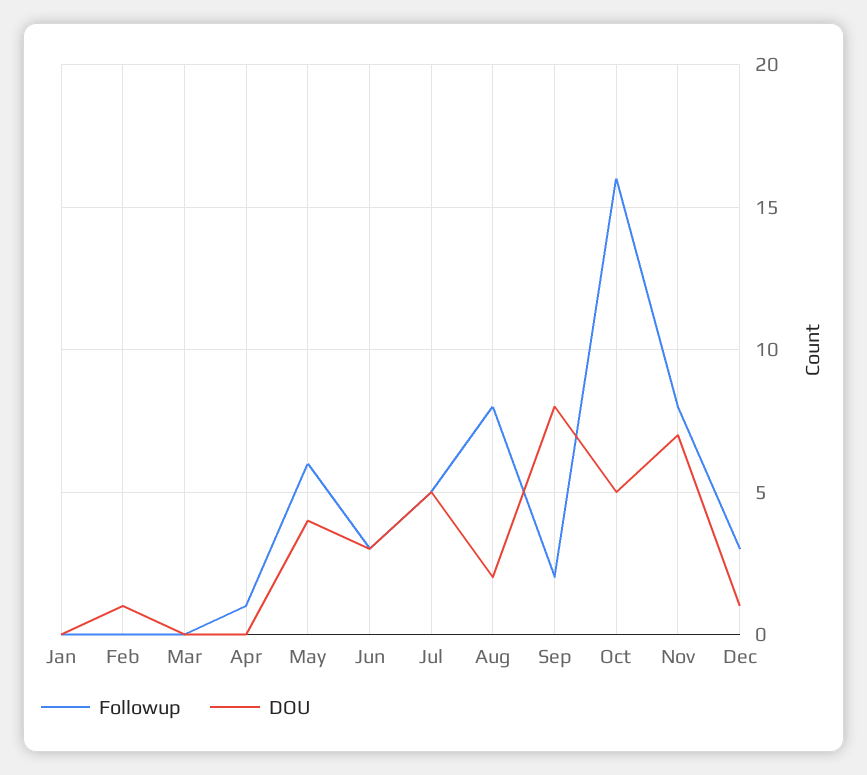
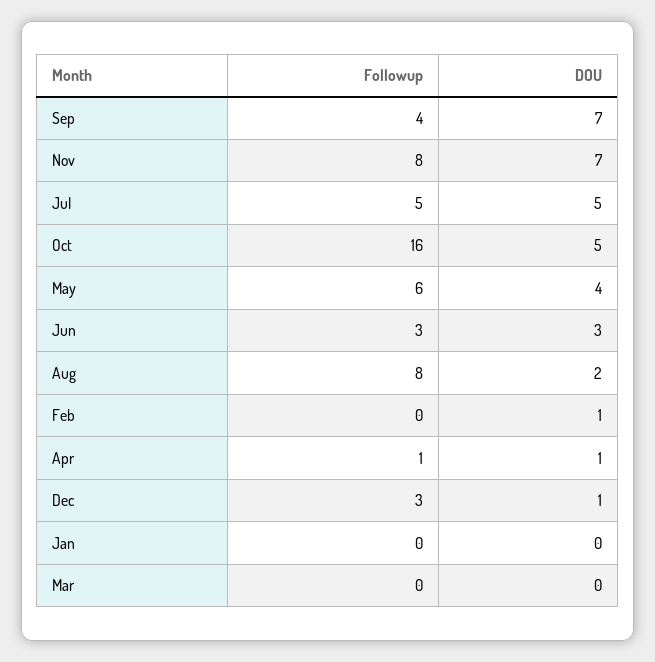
DOU, Apr: 0 -> 1
Followup, Sep: 2 -> 4
DOU, Sep: 8 -> 7

